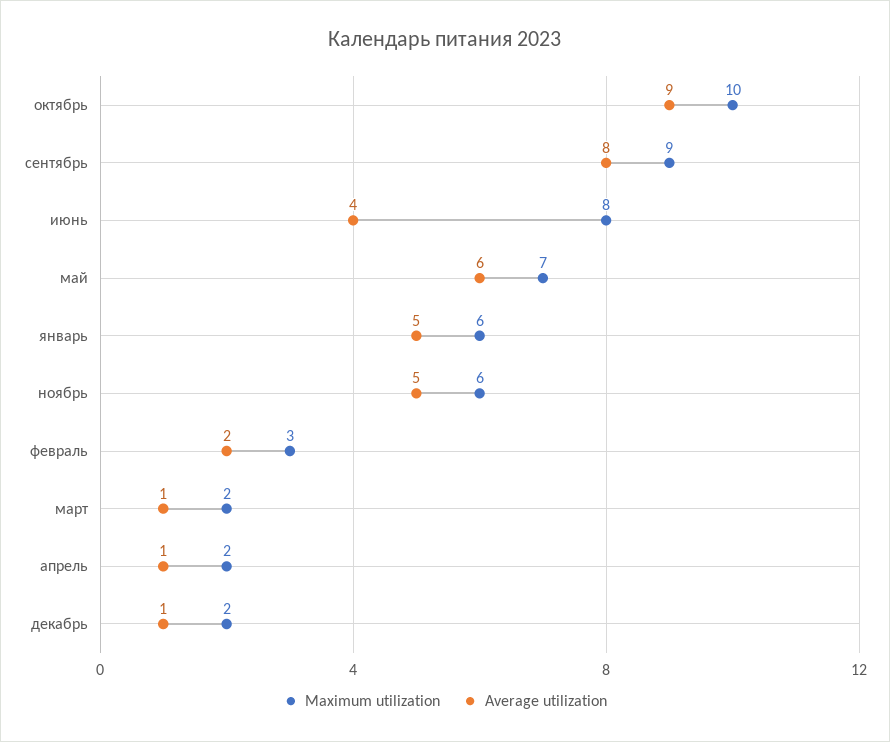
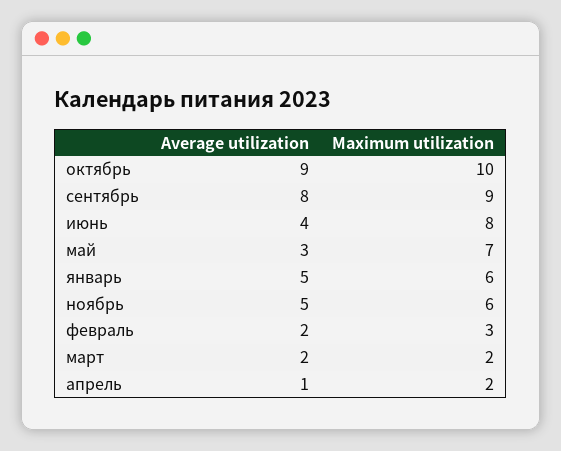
Average utilization, май: 6 -> 3
Average utilization, март: 1 -> 2
Maximum utilization, декабрь: 2 -> none
Average utilization, декабрь: 1 -> none

